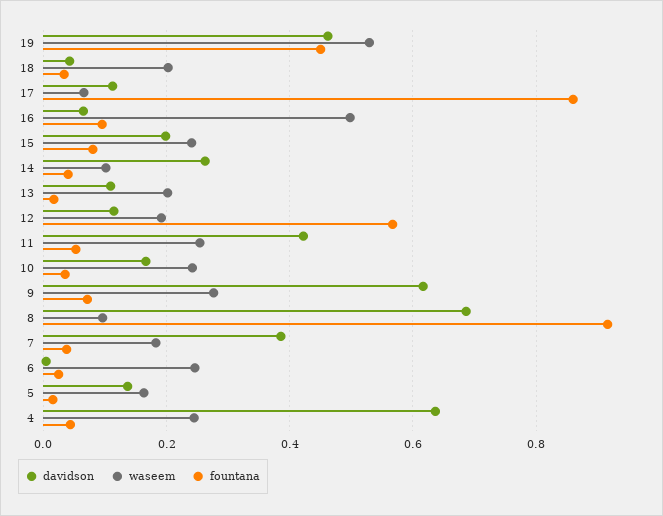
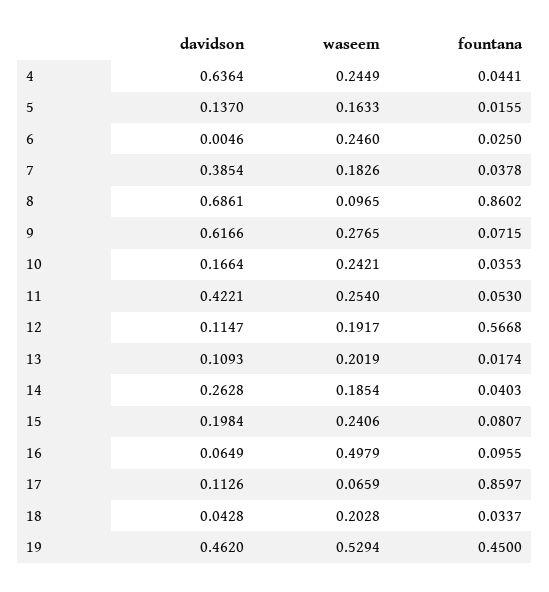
waseem, 14: 0.1 -> 0.1854
fountana, 8: 0.92 -> 0.8602

